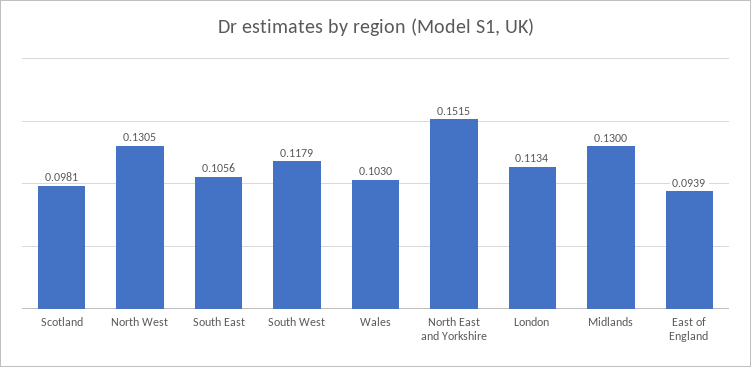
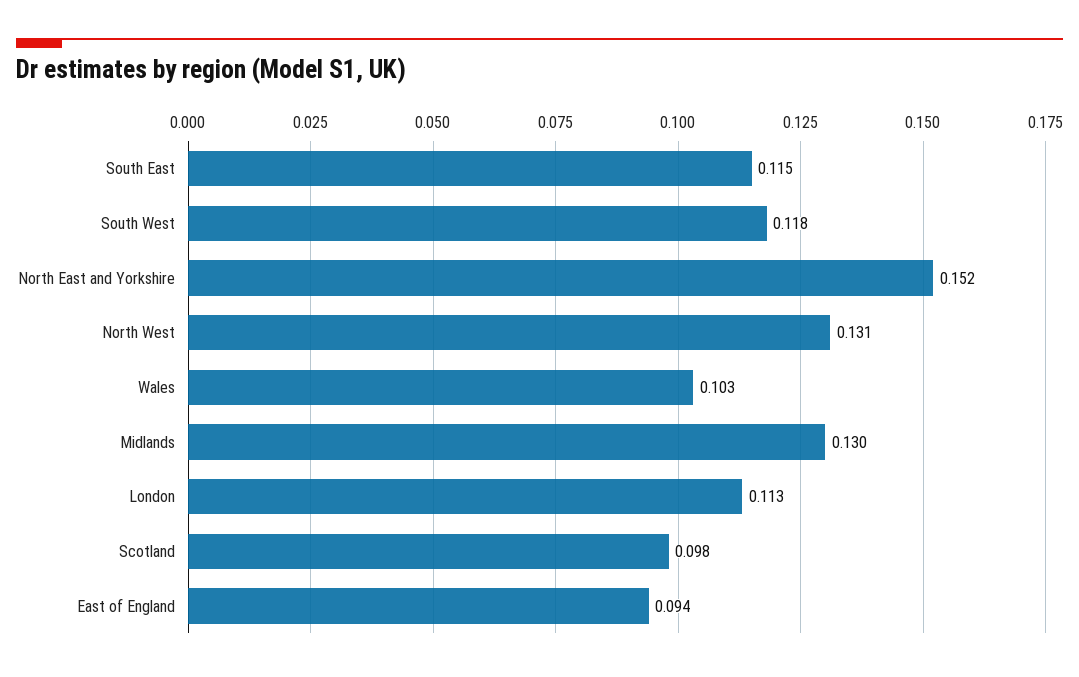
South East: 0.1056 -> 0.115

